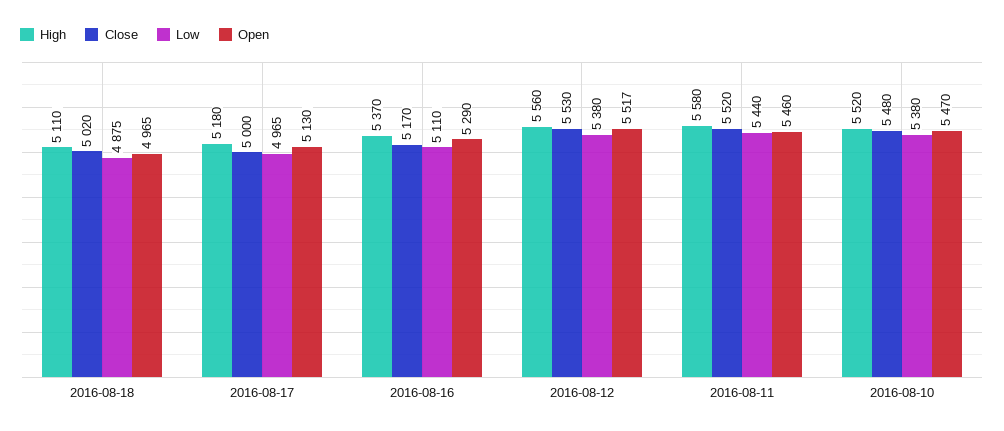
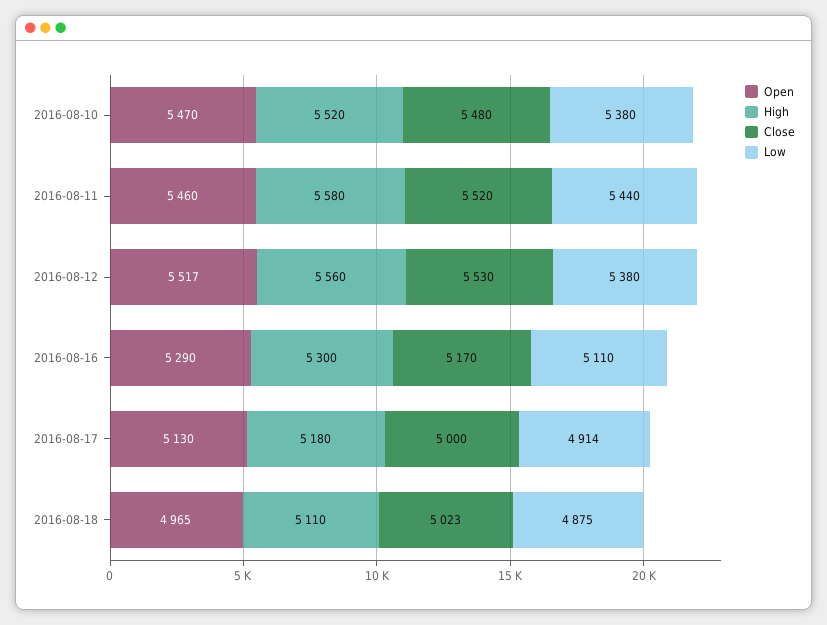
Close, 2016-08-18: 5020 -> 5023
Low, 2016-08-17: 4965 -> 4914
High, 2016-08-16: 5370 -> 5300

